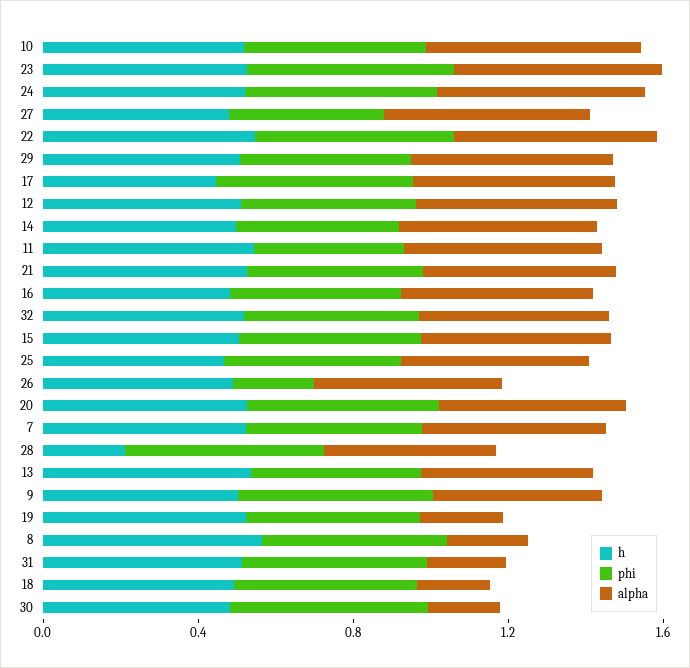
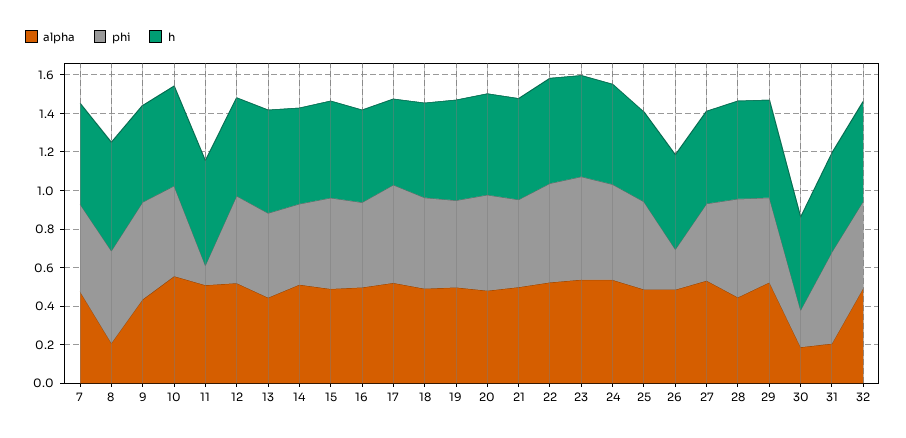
phi, 11: 0.4 -> 0.1
h, 28: 0.2 -> 0.5
alpha, 19: 0.2 -> 0.5
alpha, 18: 0.2 -> 0.5
phi, 30: 0.5 -> 0.2

